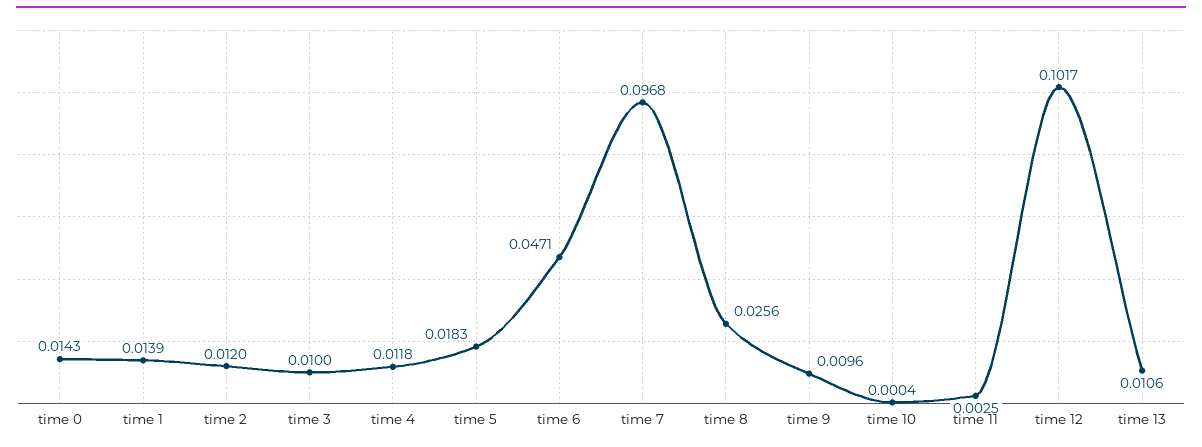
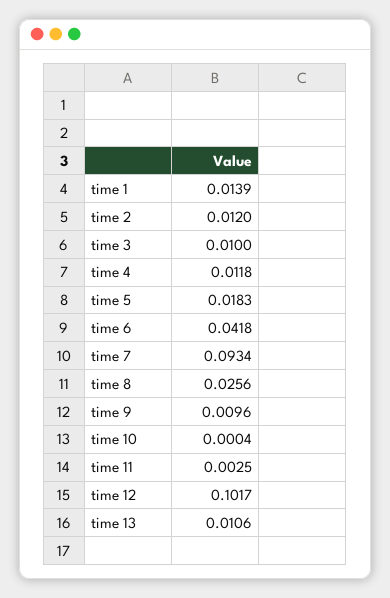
time 0: 0.0143 -> none
time 6: 0.0471 -> 0.0418
time 7: 0.0968 -> 0.0934

